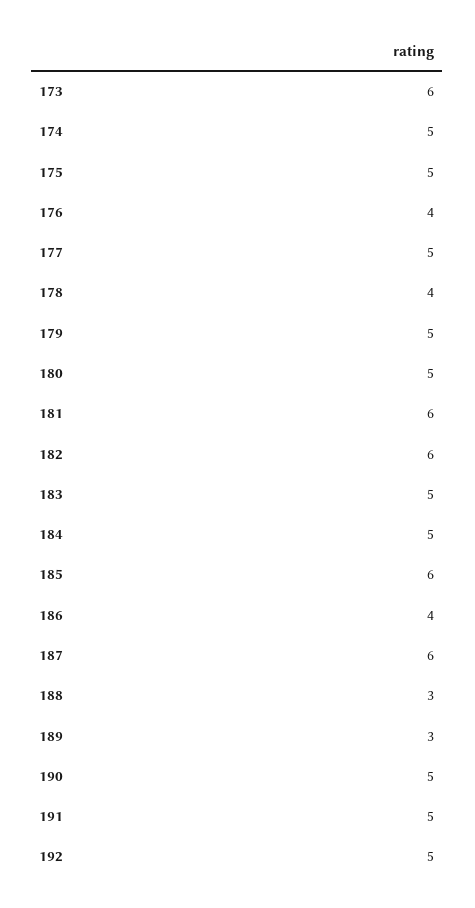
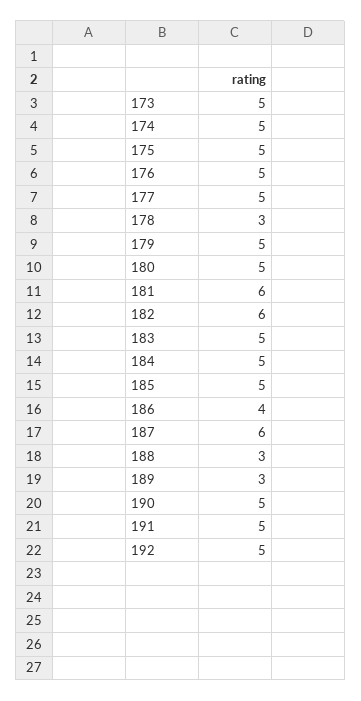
173: 6 -> 5
176: 4 -> 5
178: 4 -> 3
185: 6 -> 5

